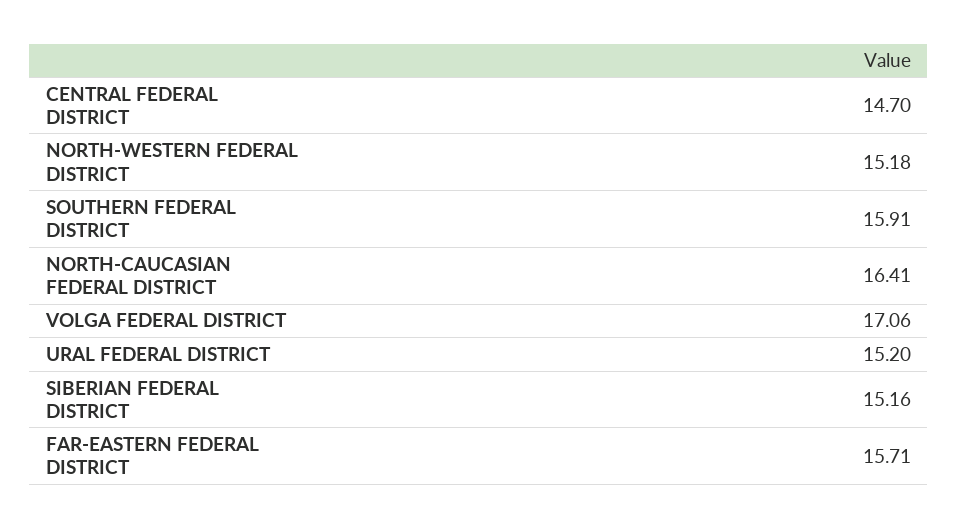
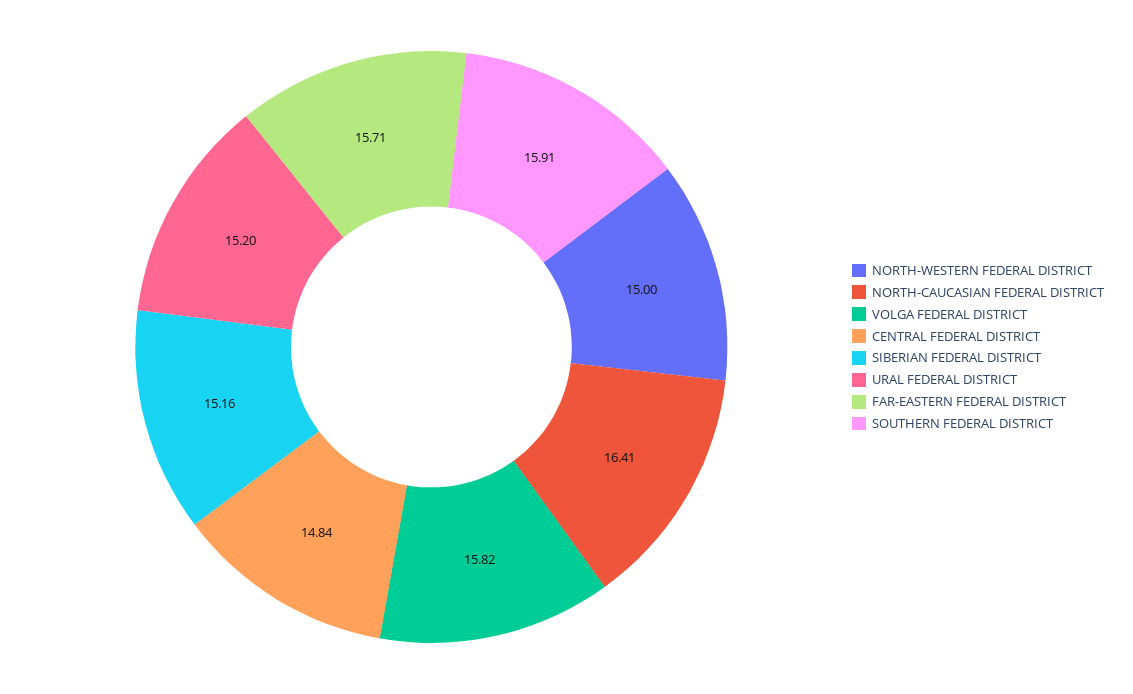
CENTRAL FEDERAL DISTRICT: 14.7 -> 14.84
NORTH-WESTERN FEDERAL DISTRICT: 15.18 -> 15
VOLGA FEDERAL DISTRICT: 17.06 -> 15.82

